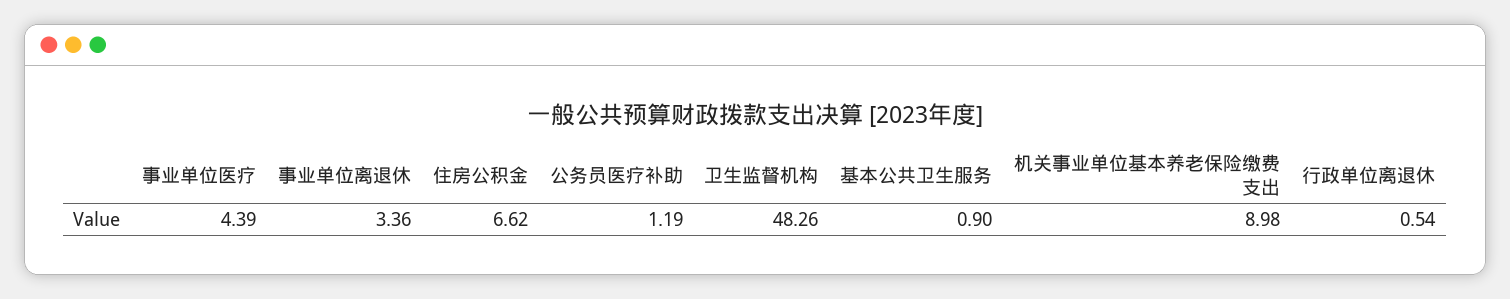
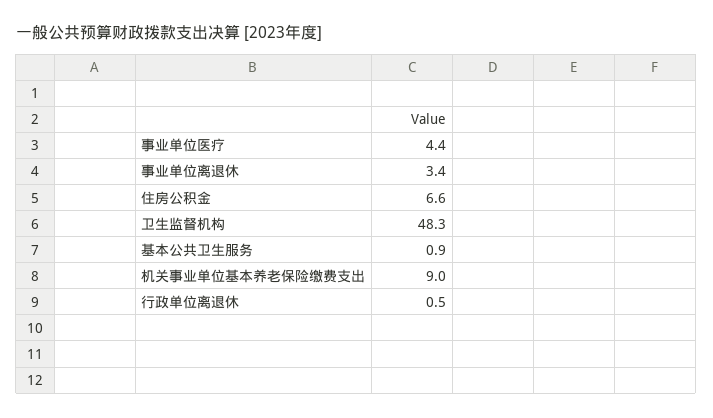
公务员医疗补助: 1.19 -> none

